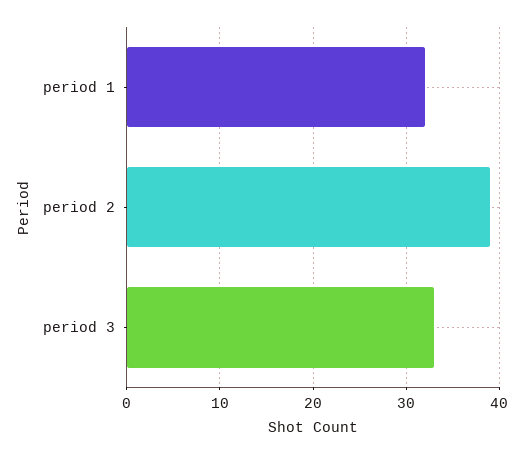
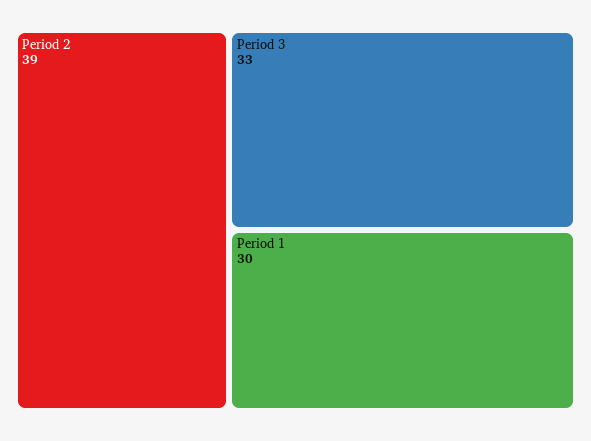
period 1: 32 -> 30

